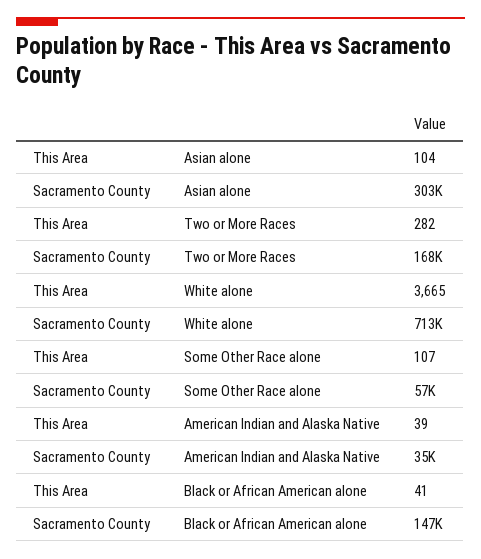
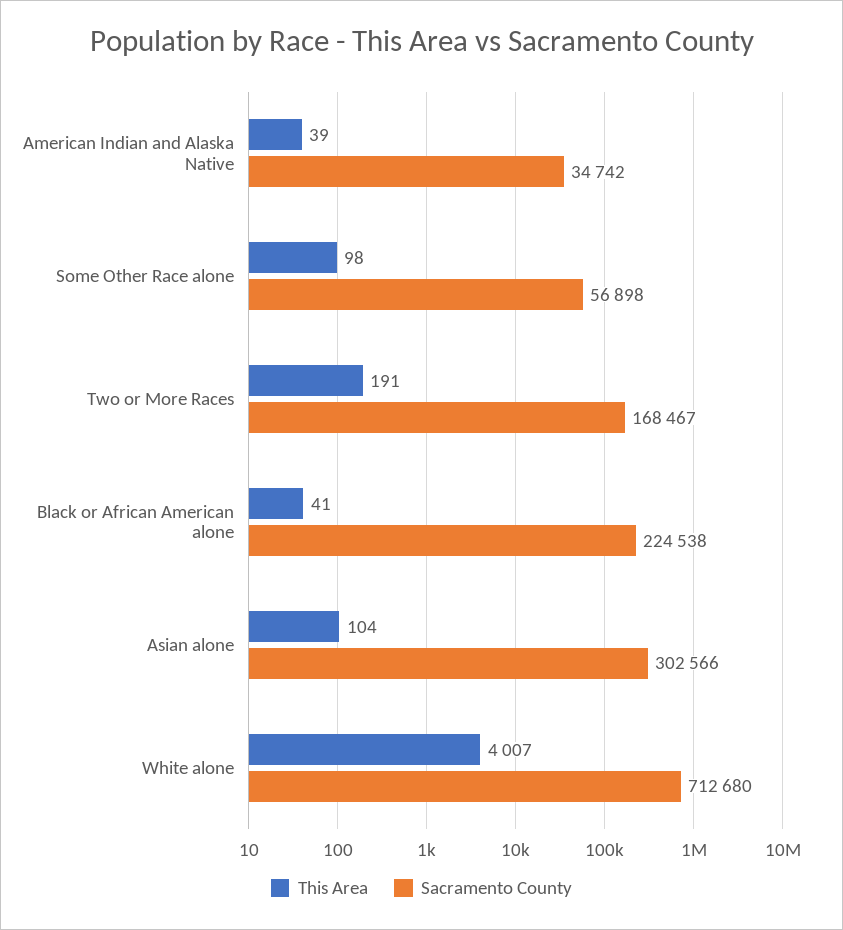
This Area, Two or More Races: 282 -> 191
This Area, White alone: 3665 -> 4007
This Area, Some Other Race alone: 107 -> 98
Sacramento County, Black or African American alone: 147000 -> 224538

